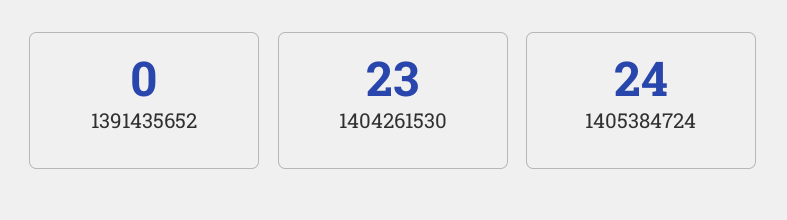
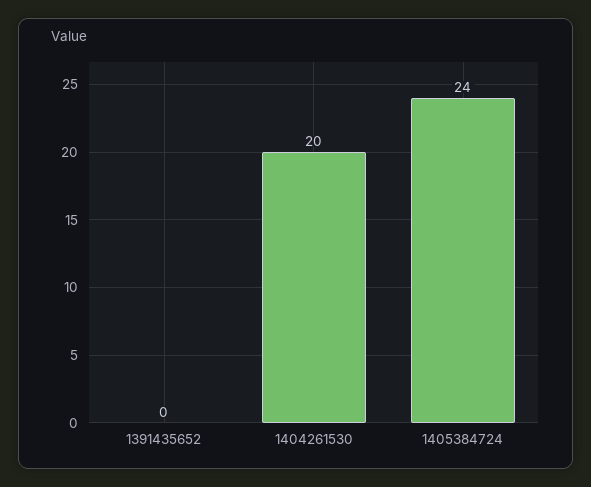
1404261530: 23 -> 20

